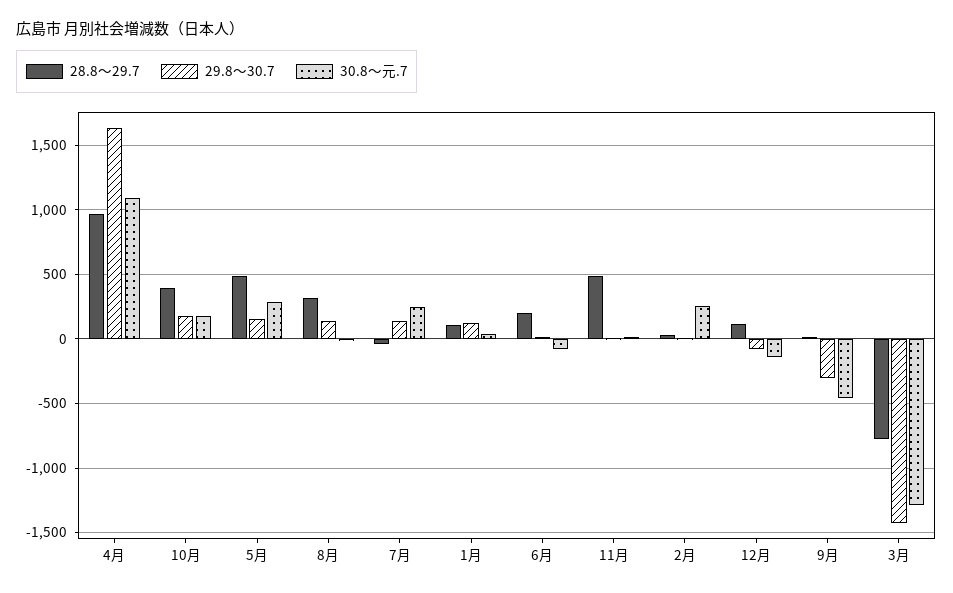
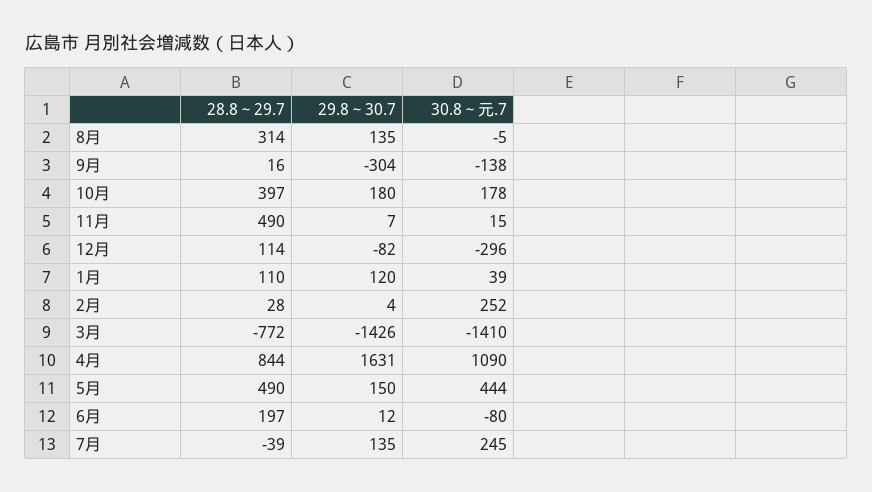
28.8～29.7, 4月: 950 -> 844
30.8～元.7, 5月: 300 -> 444
30.8～元.7, 12月: -150 -> -296
30.8～元.7, 9月: -450 -> -138
30.8～元.7, 3月: -1300 -> -1410

